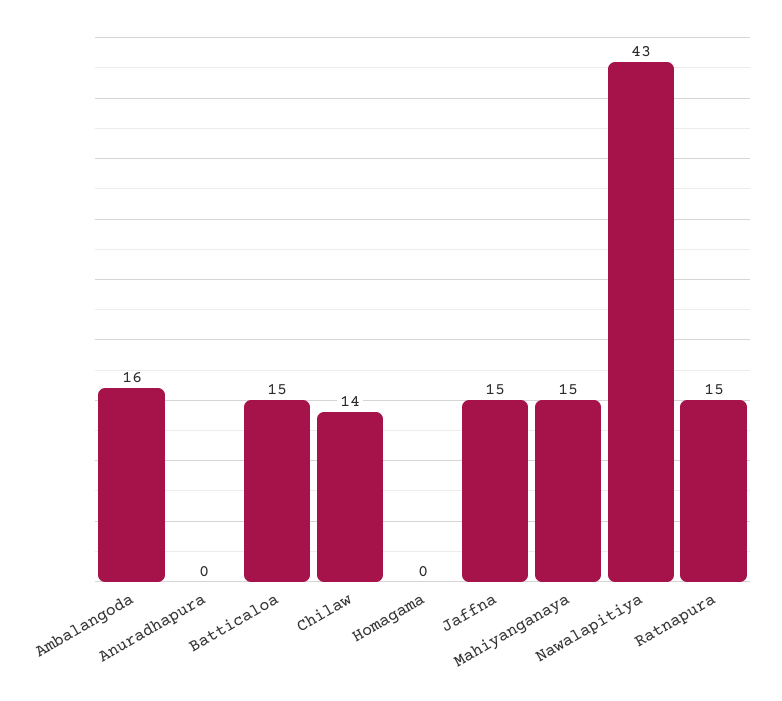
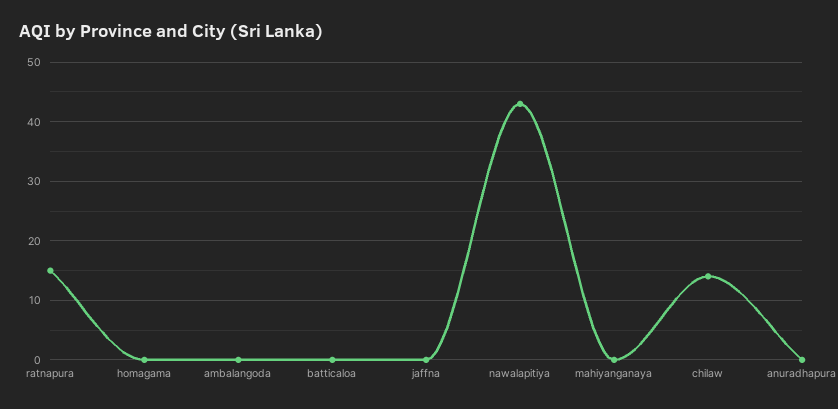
Ambalangoda: 16 -> 0
Batticaloa: 15 -> 0
Jaffna: 15 -> 0
Mahiyanganaya: 15 -> 0

